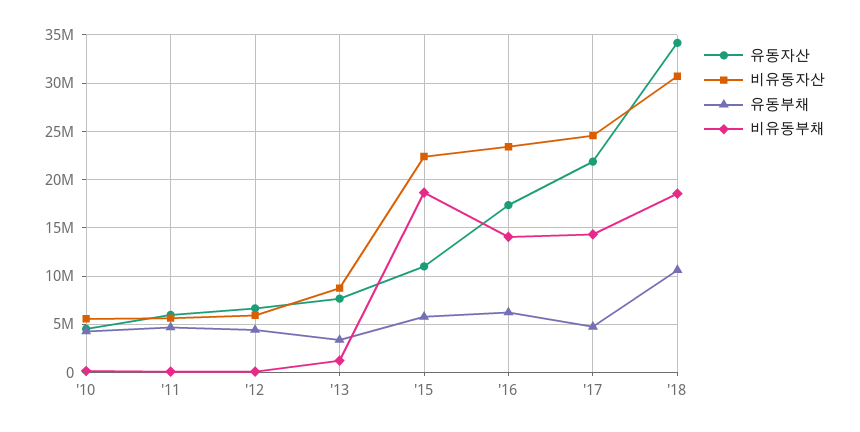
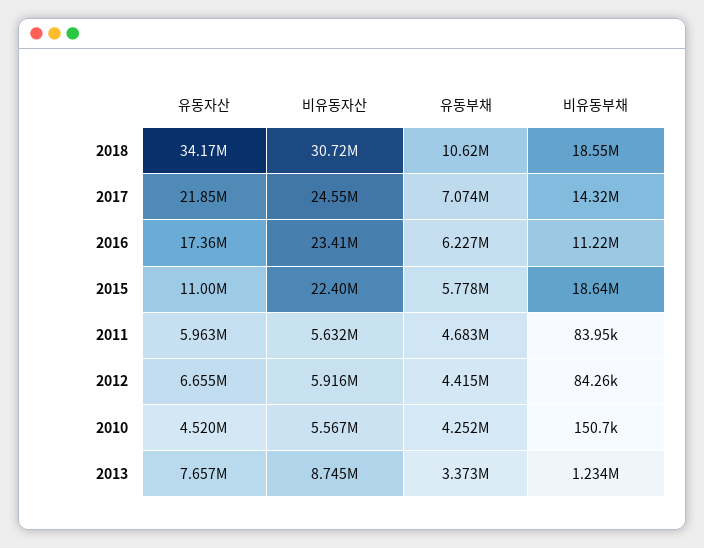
비유동부채, '16: 14000000 -> 11220000
유동부채, '17: 5000000 -> 7074000

